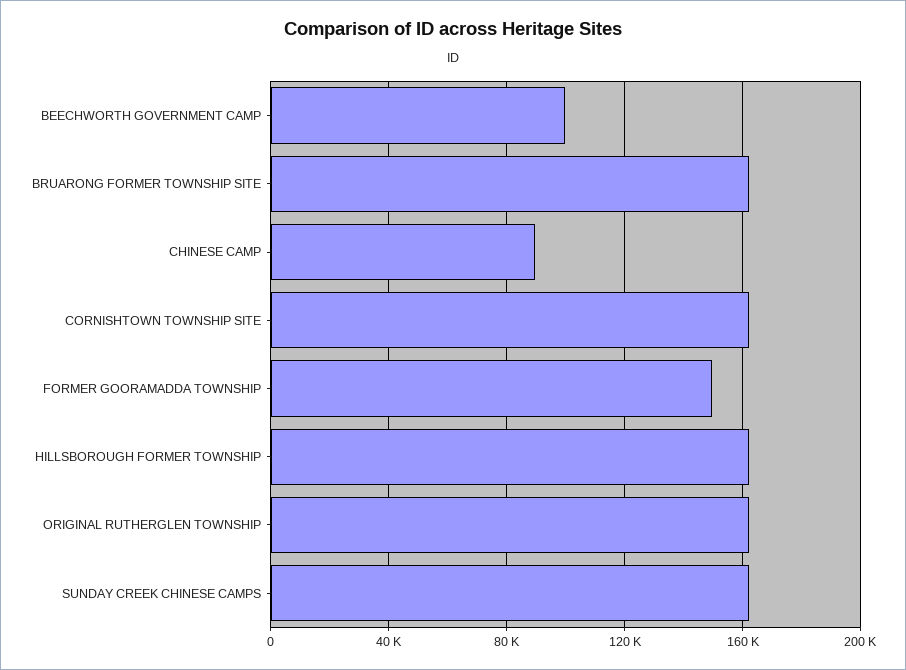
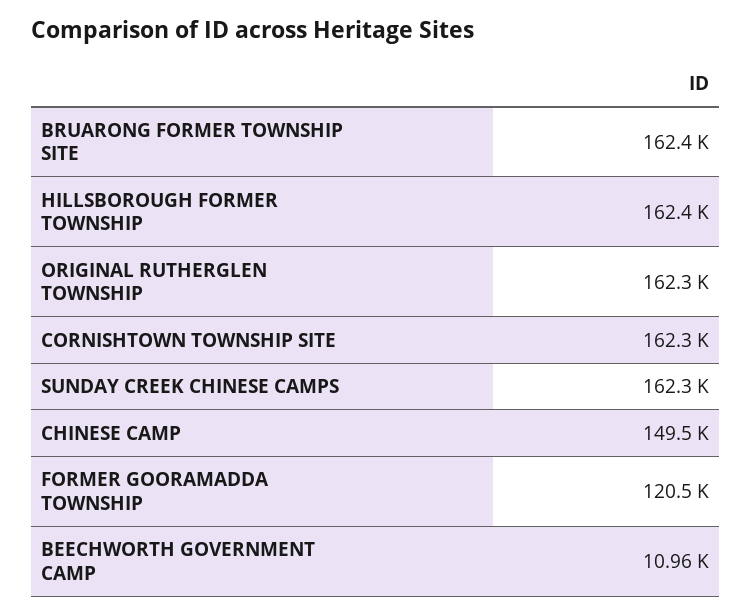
BEECHWORTH GOVERNMENT CAMP: 100000 -> 10960
CHINESE CAMP: 90000 -> 149500
FORMER GOORAMADDA TOWNSHIP: 150000 -> 120500

